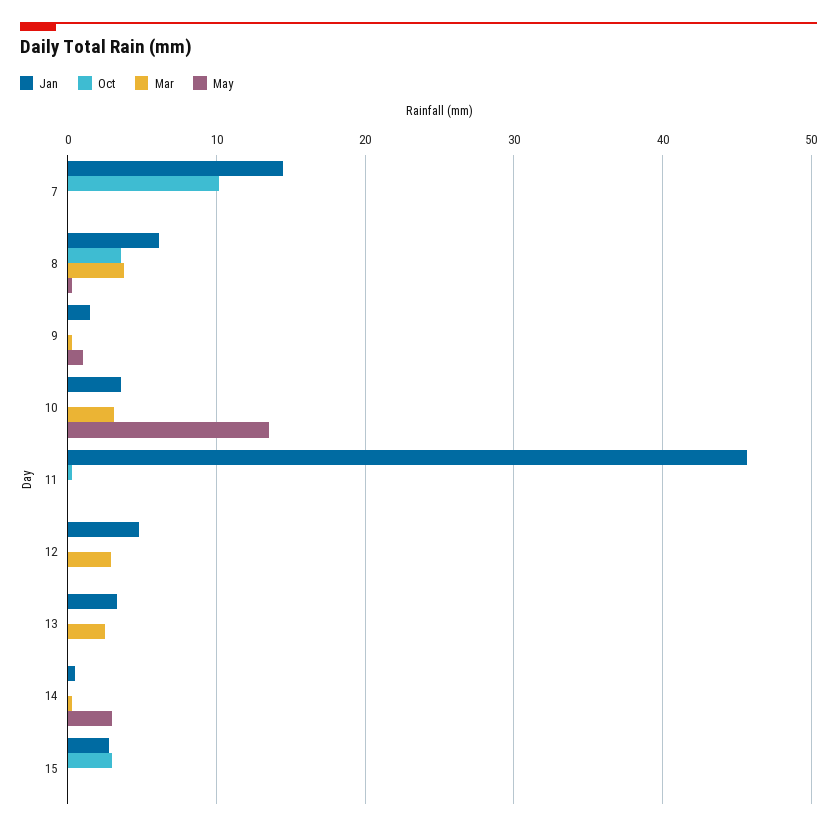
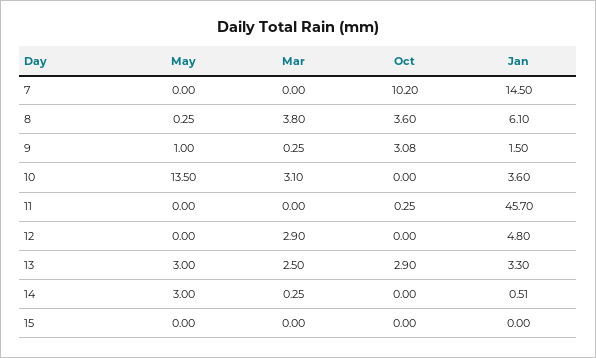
Oct, 9: 0 -> 3.08
Oct, 13: 0 -> 2.9
May, 13: 0 -> 3
Jan, 15: 3 -> 0
Oct, 15: 3 -> 0

